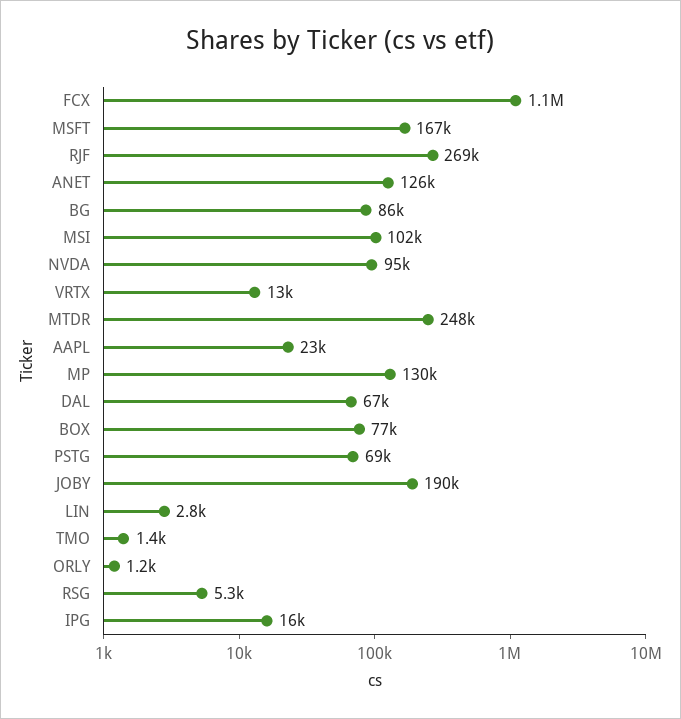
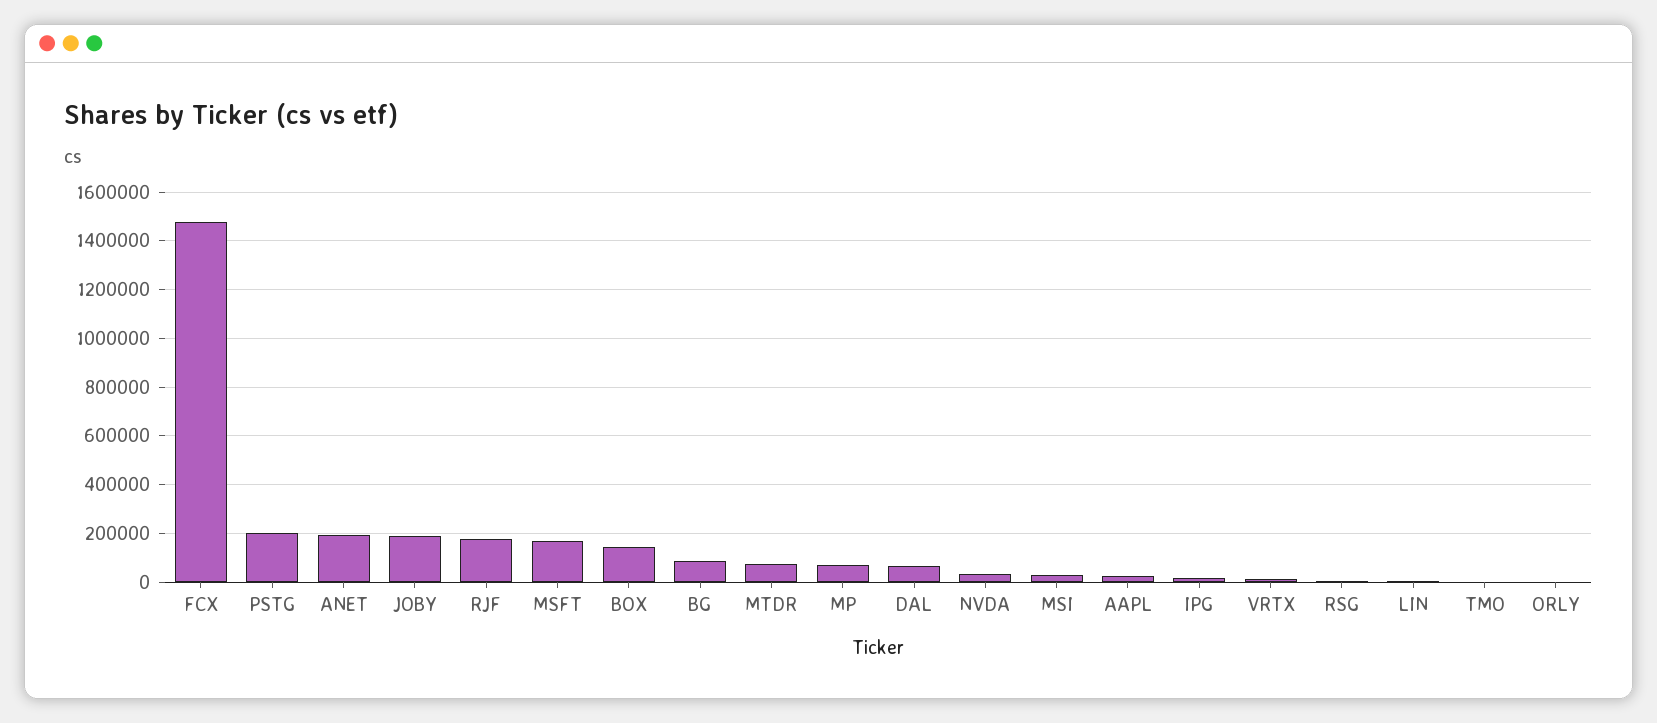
FCX: 1100000 -> 1475000
RJF: 269000 -> 175000
ANET: 126000 -> 200000
MSI: 102000 -> 25000
NVDA: 95000 -> 25000
MTDR: 248000 -> 75000
MP: 130000 -> 75000
BOX: 77000 -> 150000
PSTG: 69000 -> 200000

